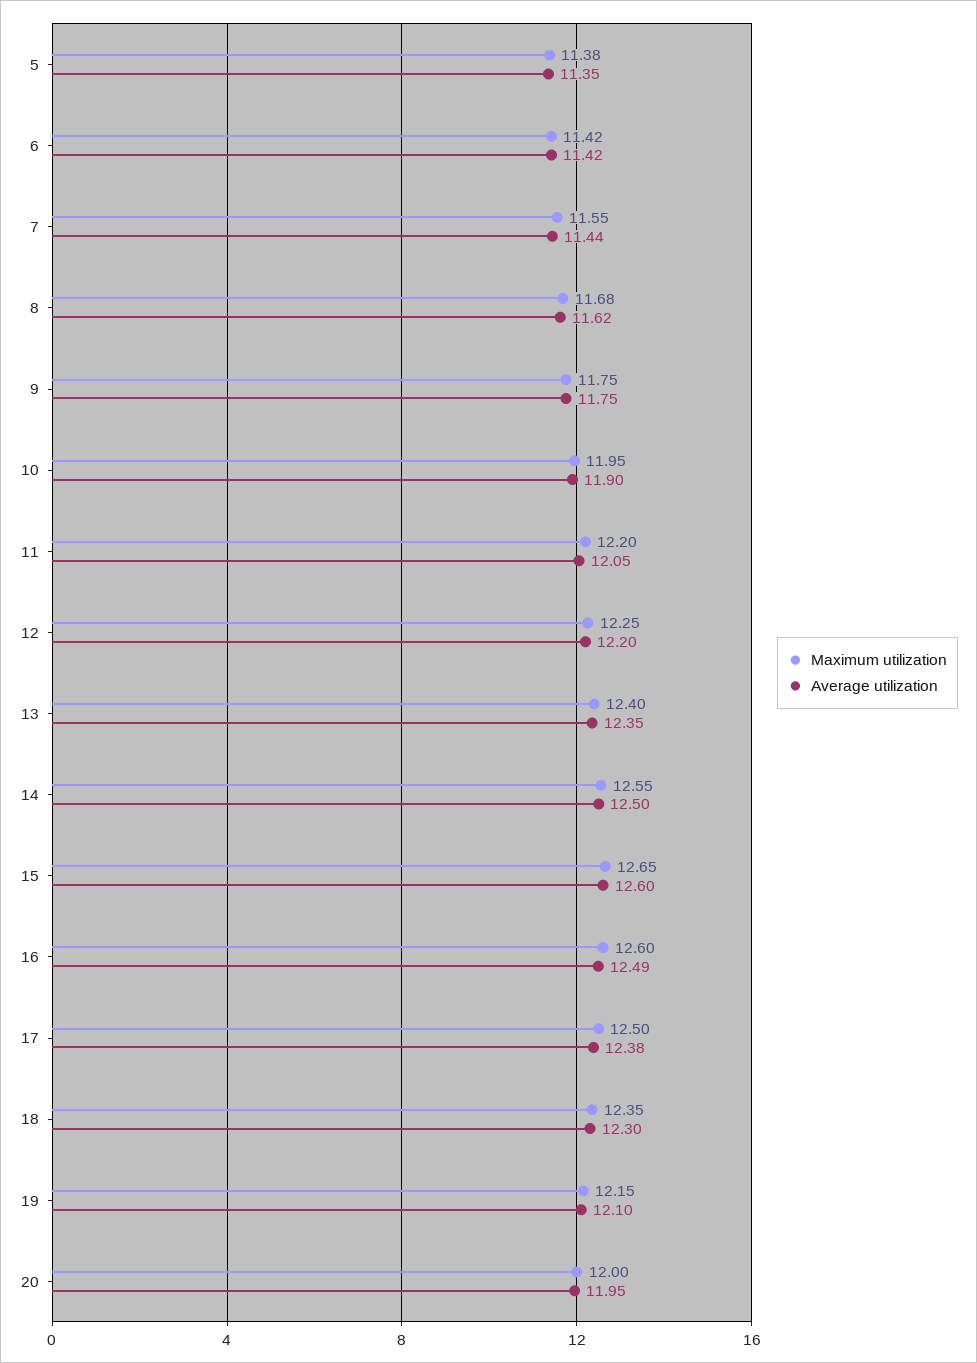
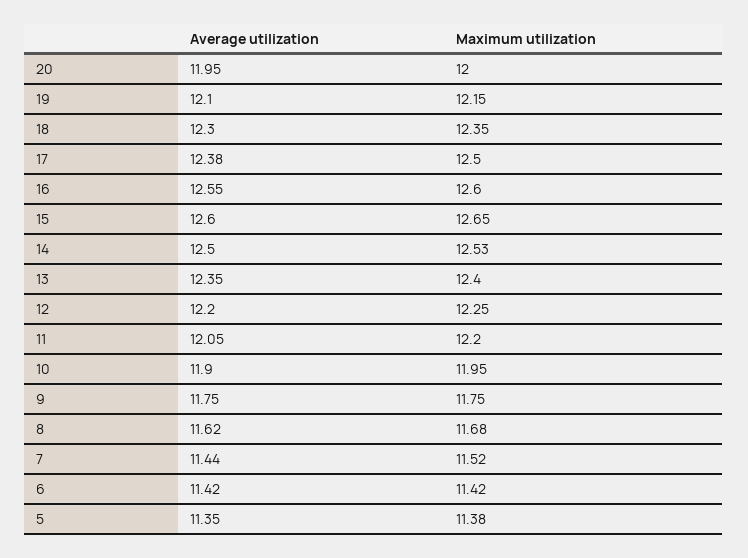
Maximum utilization, 7: 11.55 -> 11.52
Maximum utilization, 14: 12.55 -> 12.53
Average utilization, 16: 12.49 -> 12.55

